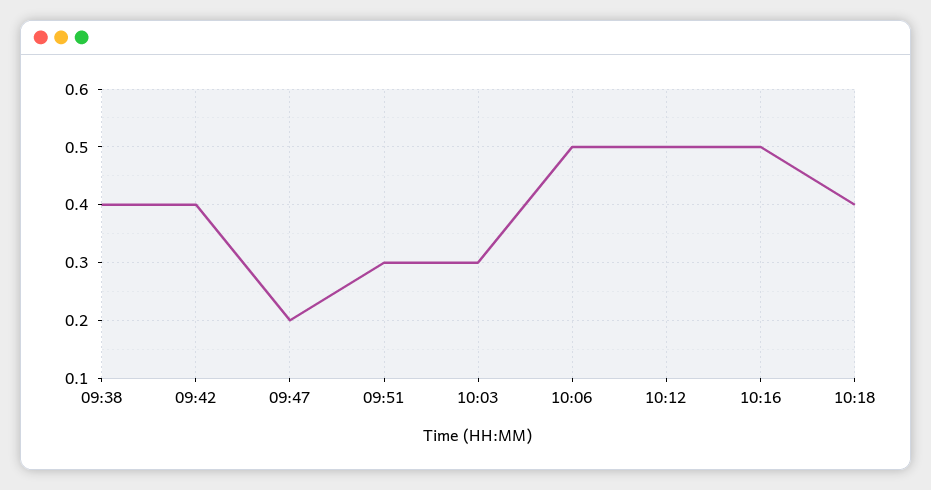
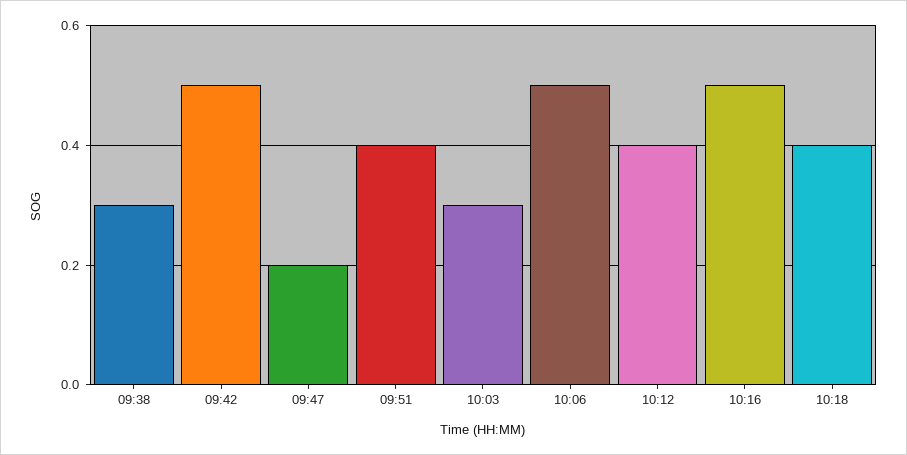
09:38: 0.4 -> 0.3
09:42: 0.4 -> 0.5
09:51: 0.3 -> 0.4
10:12: 0.5 -> 0.4

